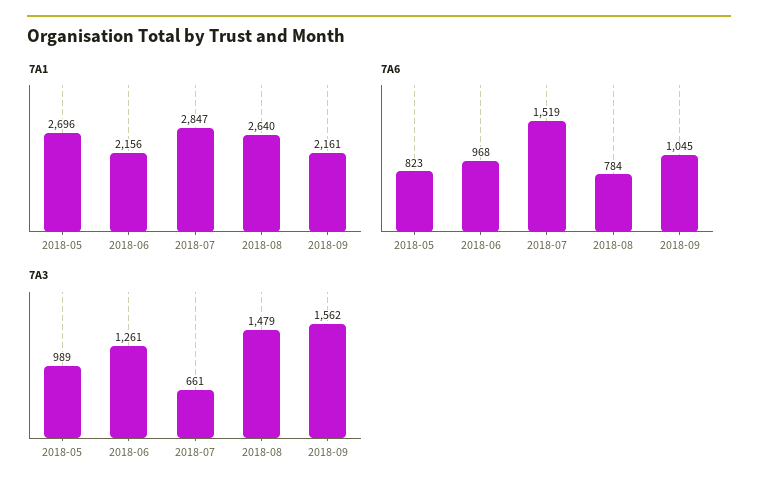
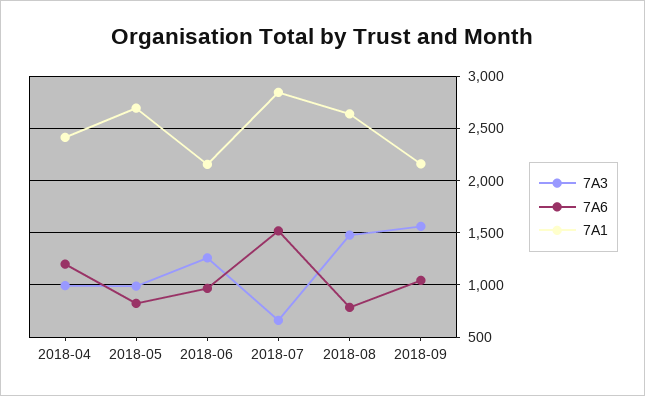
7A3, 2018-04: none -> 1000
7A6, 2018-04: none -> 1200
7A1, 2018-04: none -> 2400

